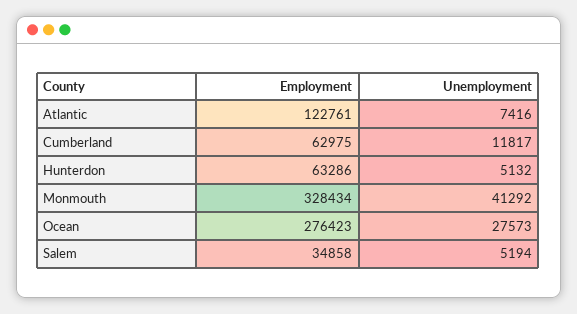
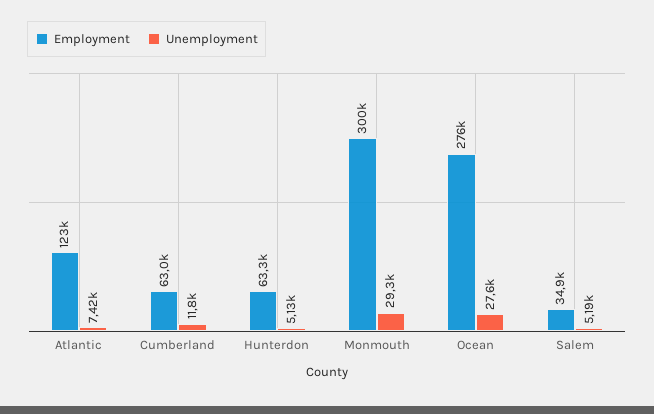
Employment, Monmouth: 328434 -> 300000
Unemployment, Monmouth: 41292 -> 29300

